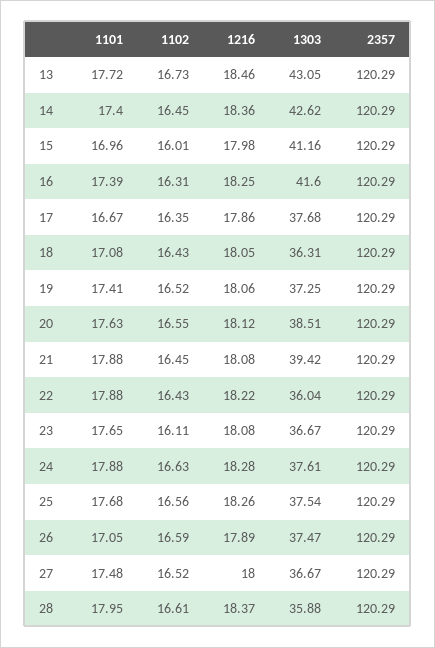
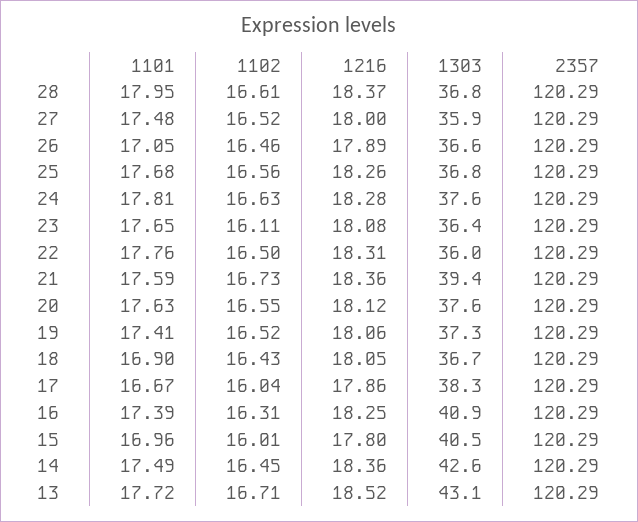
1102, 13: 16.73 -> 16.71
1216, 13: 18.46 -> 18.52
1101, 14: 17.4 -> 17.49
1216, 15: 17.98 -> 17.8
1303, 15: 41.16 -> 40.5
1303, 16: 41.6 -> 40.9
1102, 17: 16.35 -> 16.04
1303, 17: 37.68 -> 38.3
1101, 18: 17.08 -> 16.9
1303, 18: 36.31 -> 36.7
1303, 20: 38.51 -> 37.6
1101, 21: 17.88 -> 17.59
1102, 21: 16.45 -> 16.73
1216, 21: 18.08 -> 18.36
1101, 22: 17.88 -> 17.76
1102, 22: 16.43 -> 16.5
1216, 22: 18.22 -> 18.31
1303, 23: 36.67 -> 36.4
1101, 24: 17.88 -> 17.81
1303, 25: 37.54 -> 36.8
1102, 26: 16.59 -> 16.46
1303, 26: 37.47 -> 36.6
1303, 27: 36.67 -> 35.9
1303, 28: 35.88 -> 36.8

